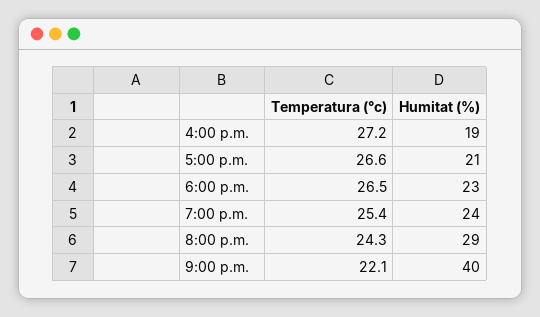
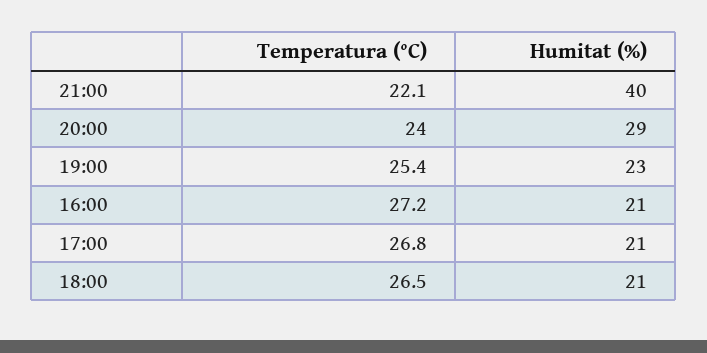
Humitat (%), 4:00 p.m.: 19 -> 21
Temperatura (°c), 5:00 p.m.: 26.6 -> 26.8
Humitat (%), 6:00 p.m.: 23 -> 21
Humitat (%), 7:00 p.m.: 24 -> 23
Temperatura (°c), 8:00 p.m.: 24.3 -> 24

